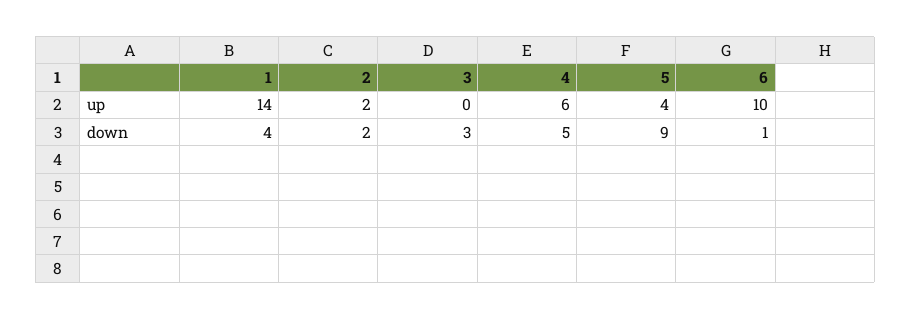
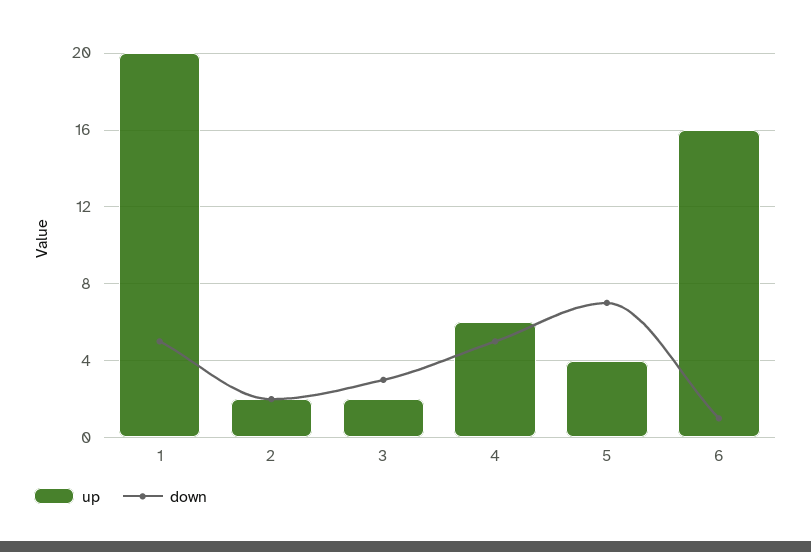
up, 1: 14 -> 20
up, 3: 0 -> 2
up, 6: 10 -> 16
down, 1: 4 -> 5
down, 5: 9 -> 7

